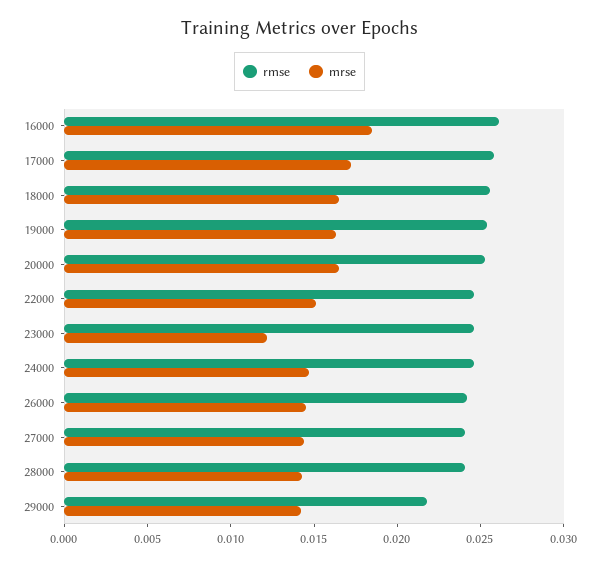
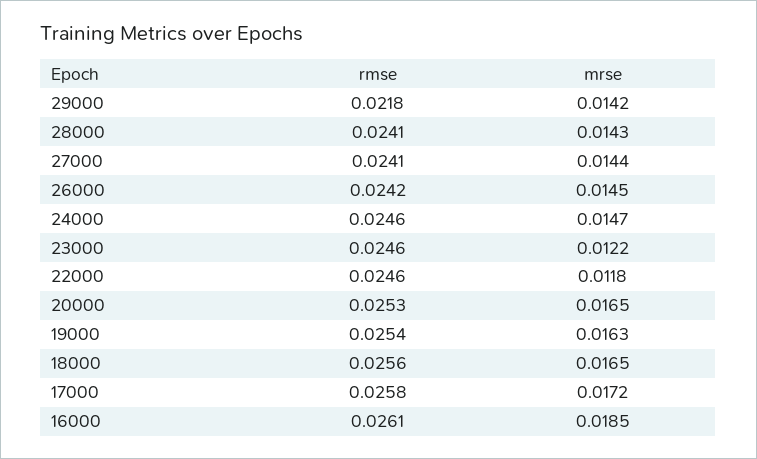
mrse, 22000: 0.015 -> 0.0118

